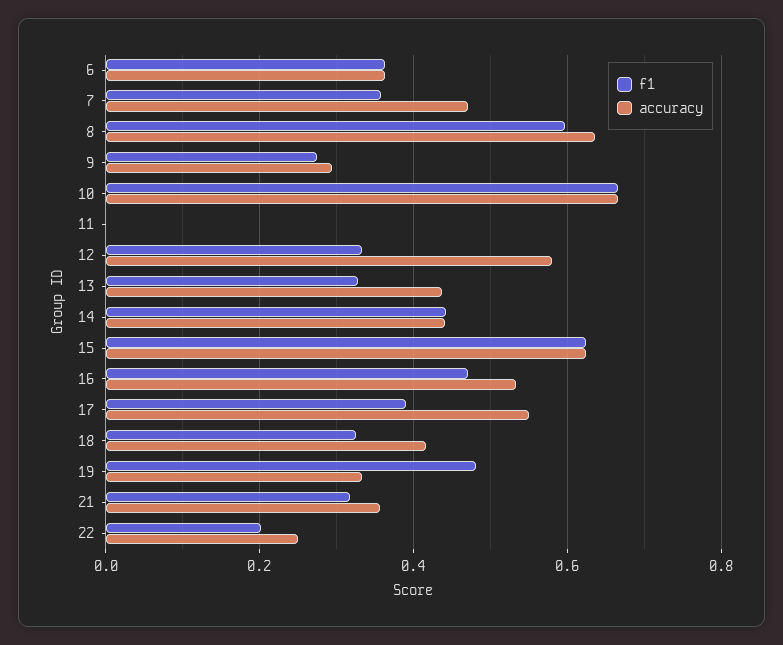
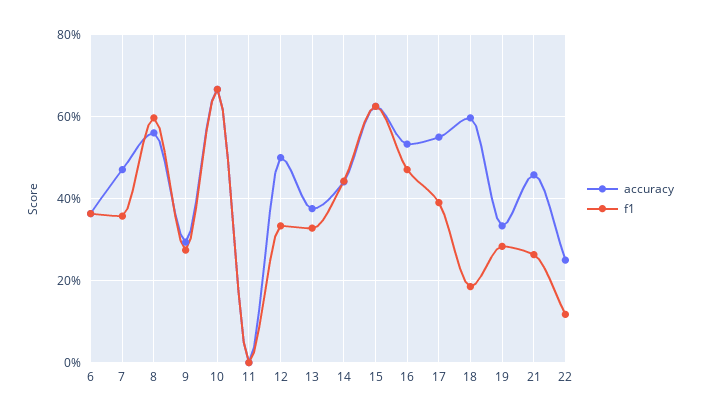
accuracy, 8: 0.64 -> 0.56
accuracy, 12: 0.58 -> 0.5
accuracy, 13: 0.44 -> 0.38
f1, 18: 0.32 -> 0.18
accuracy, 18: 0.42 -> 0.6
f1, 19: 0.48 -> 0.28
f1, 21: 0.32 -> 0.26
accuracy, 21: 0.36 -> 0.46
f1, 22: 0.2 -> 0.12

